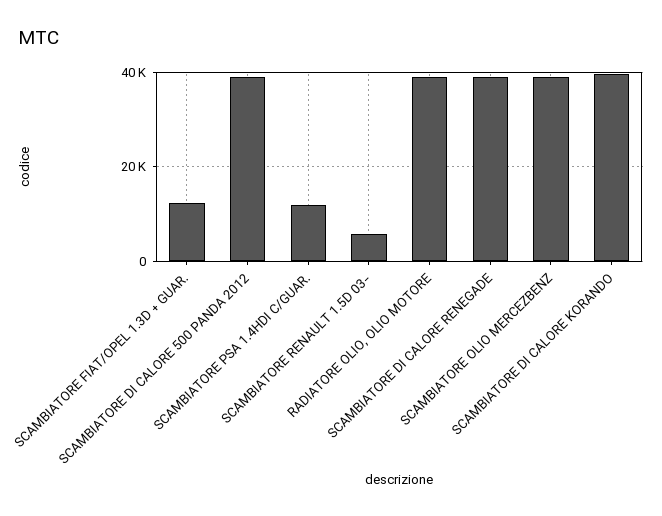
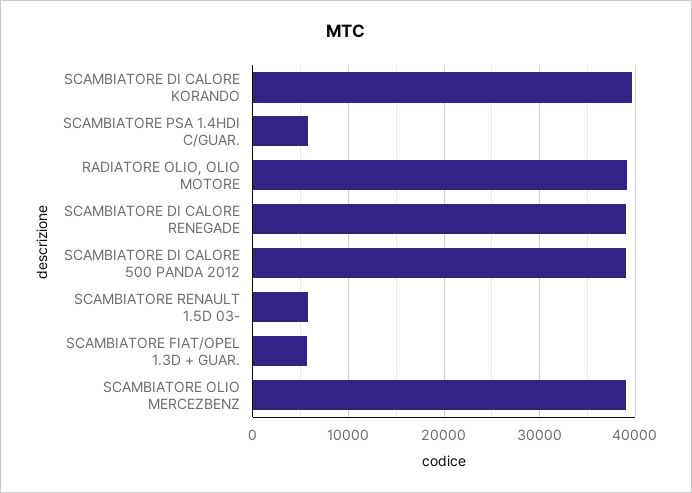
SCAMBIATORE FIAT/OPEL 1.3D + GUAR.: 12000 -> 6000
SCAMBIATORE PSA 1.4HDI C/GUAR.: 12000 -> 6000

